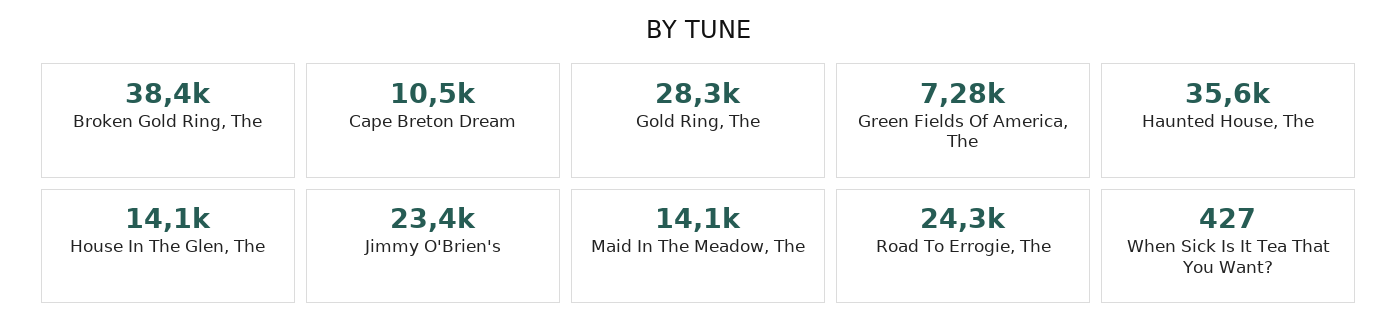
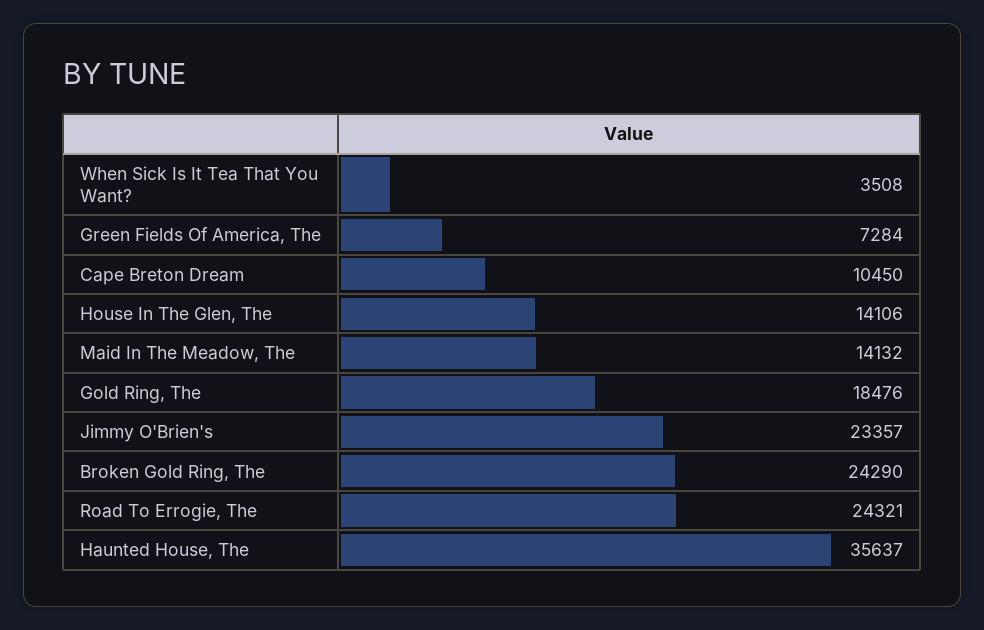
Broken Gold Ring, The: 38400 -> 24290
Gold Ring, The: 28300 -> 18476
When Sick Is It Tea That You Want?: 427 -> 3508

